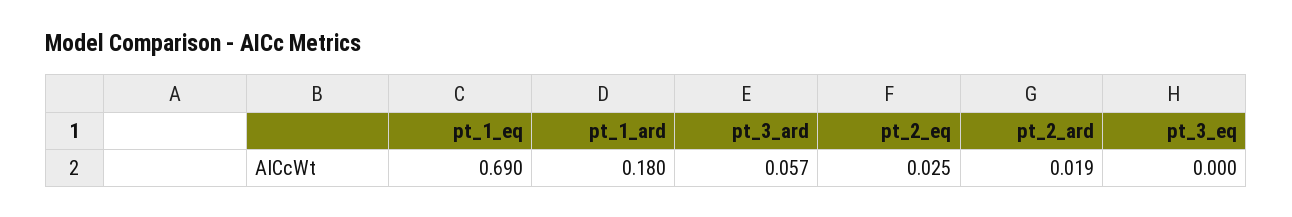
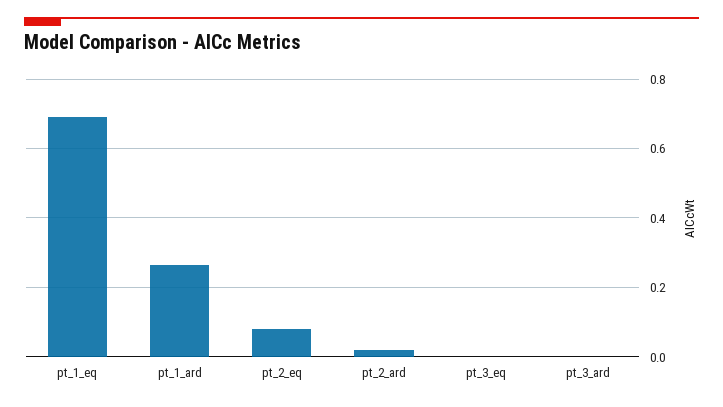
pt_1_ard: 0.18 -> 0.26
pt_3_ard: 0.057 -> 0
pt_2_eq: 0.025 -> 0.08

